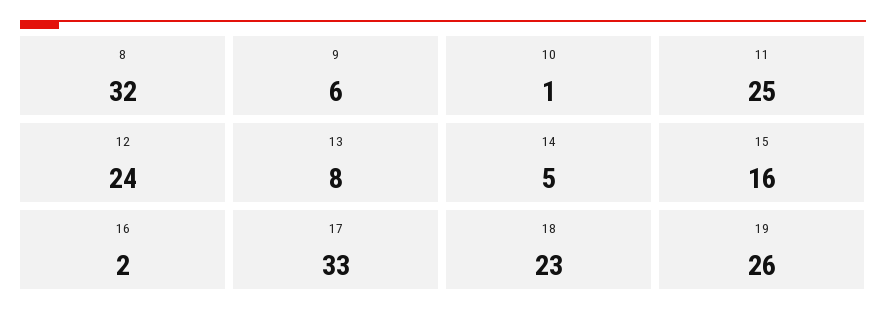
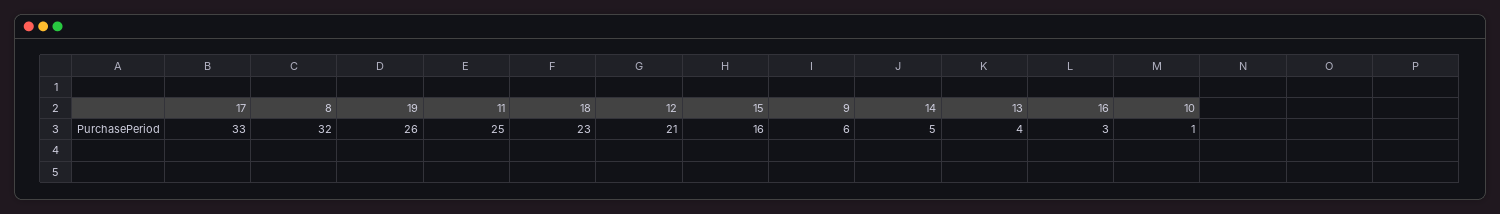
12: 24 -> 21
13: 8 -> 4
16: 2 -> 3

